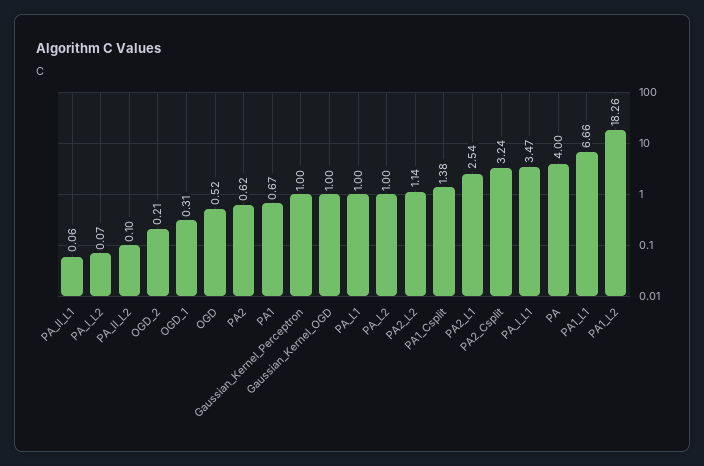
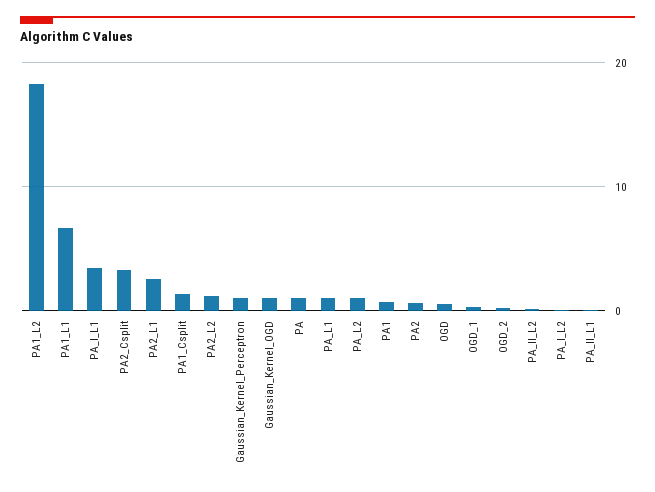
PA: 4 -> 1

